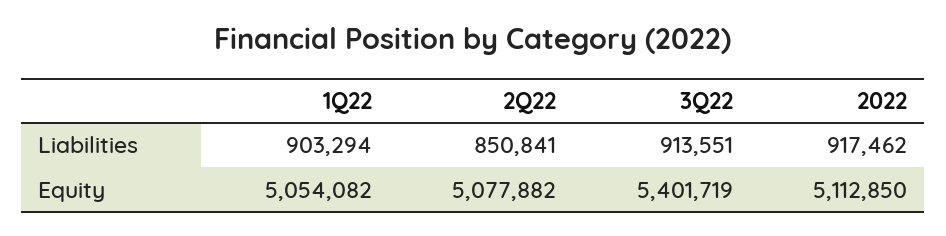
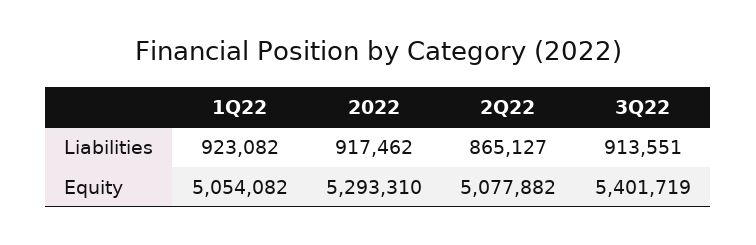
1Q22, Liabilities: 903294 -> 923082
2Q22, Liabilities: 850841 -> 865127
2022, Equity: 5112850 -> 5293310

